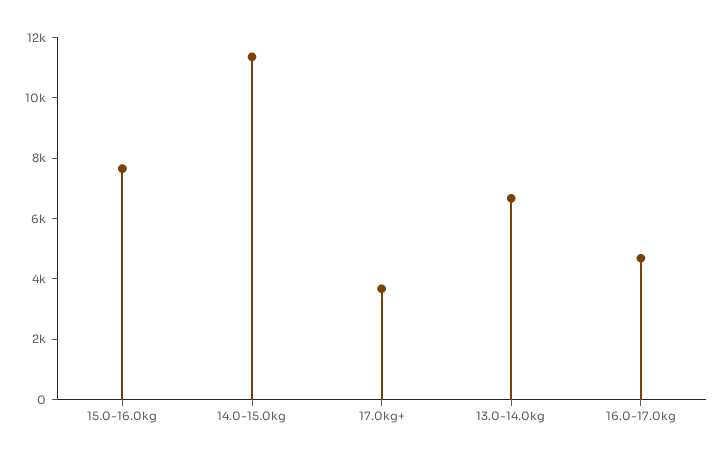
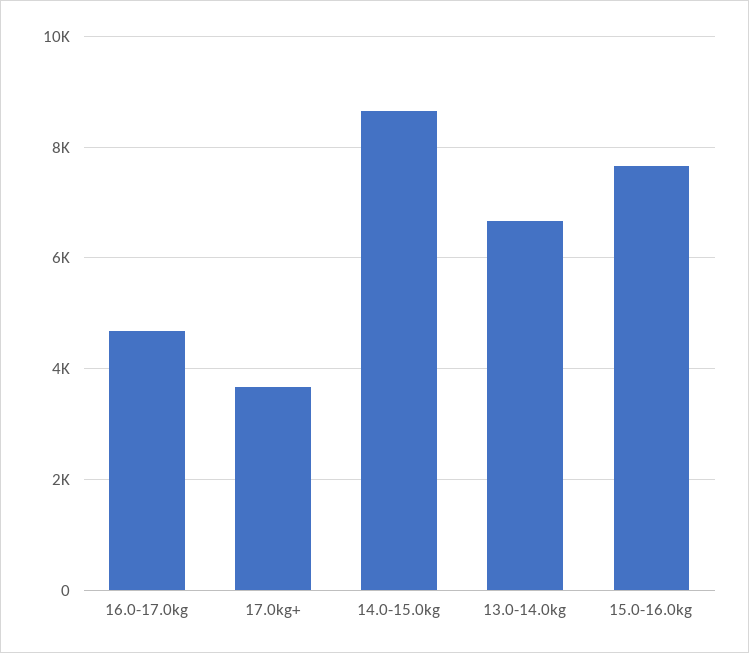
14.0-15.0kg: 11500 -> 8600

